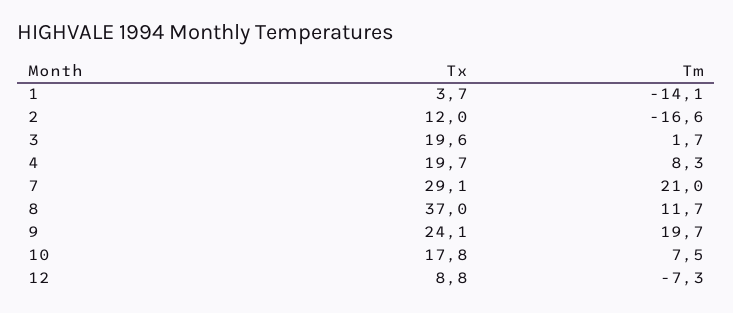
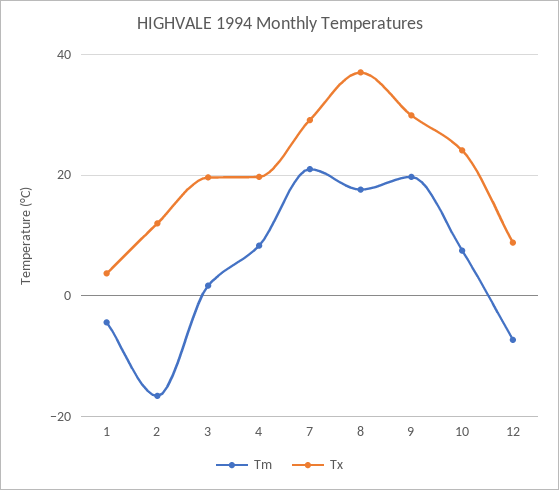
Tm, 1: -14.1 -> -4
Tm, 8: 11.7 -> 18
Tx, 9: 24.1 -> 30
Tx, 10: 17.8 -> 24

